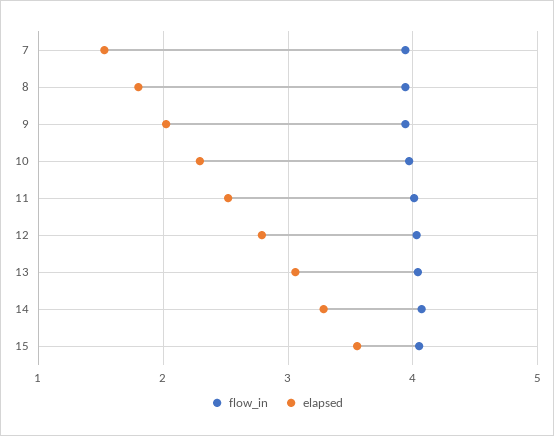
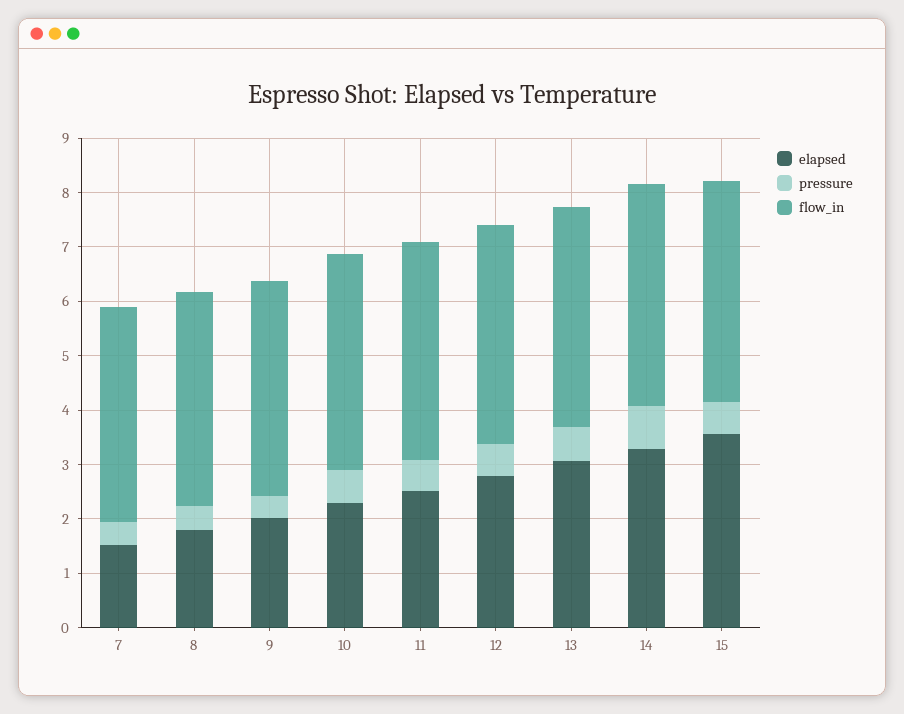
pressure, 7: none -> 0.4
pressure, 8: none -> 0.4
pressure, 9: none -> 0.4
pressure, 10: none -> 0.6
pressure, 11: none -> 0.6
pressure, 12: none -> 0.6
pressure, 13: none -> 0.6
pressure, 14: none -> 0.8
pressure, 15: none -> 0.6

